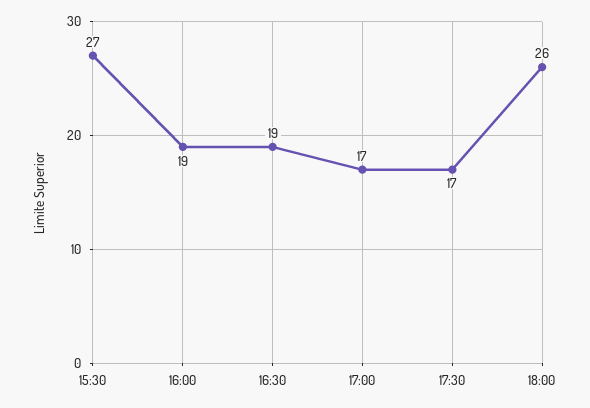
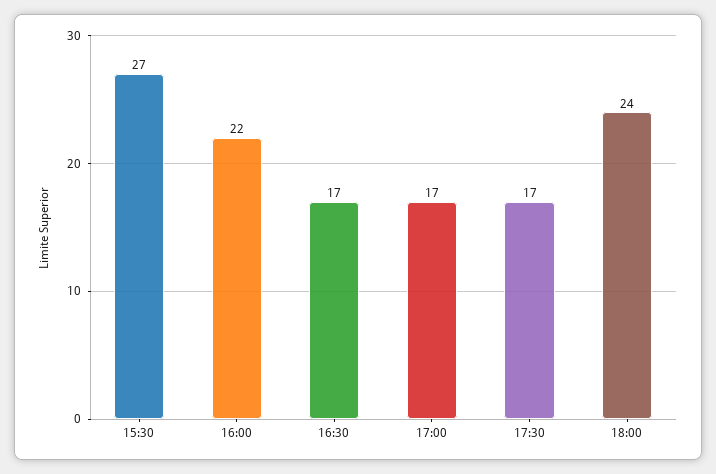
16:00: 19 -> 22
16:30: 19 -> 17
18:00: 26 -> 24

